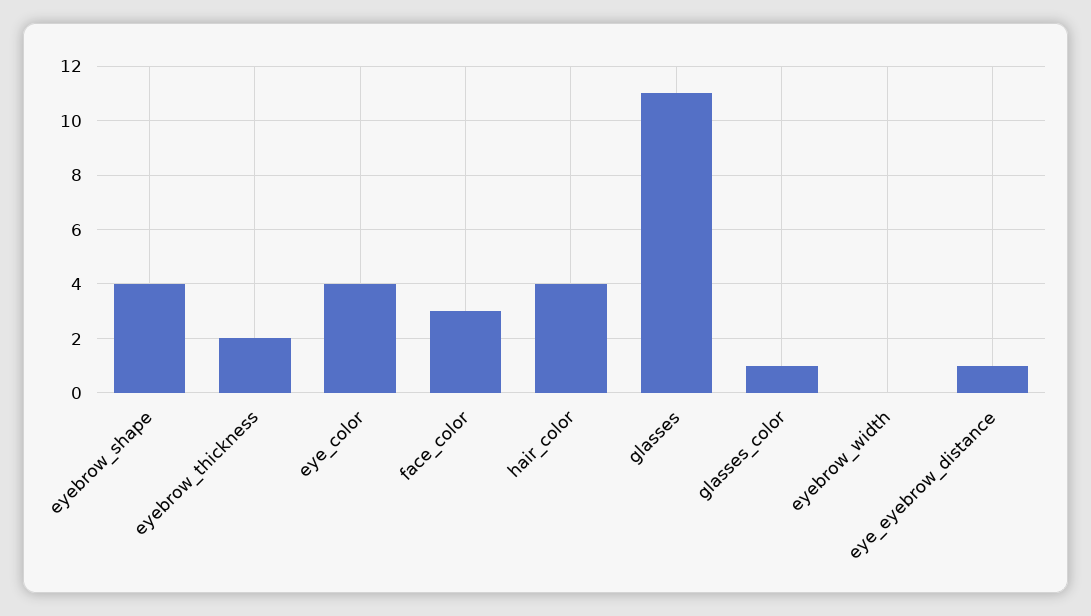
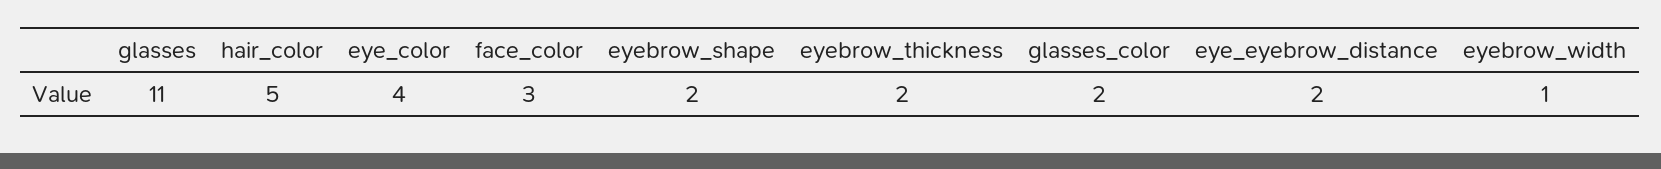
eyebrow_shape: 4 -> 2
hair_color: 4 -> 5
glasses_color: 1 -> 2
eyebrow_width: 0 -> 1
eye_eyebrow_distance: 1 -> 2

